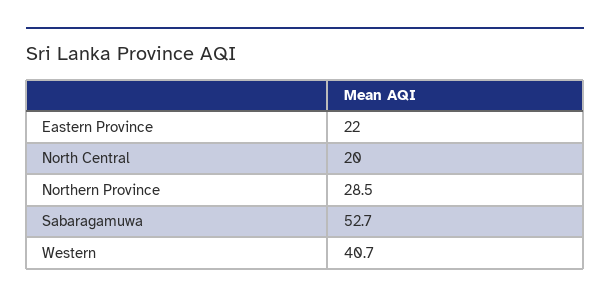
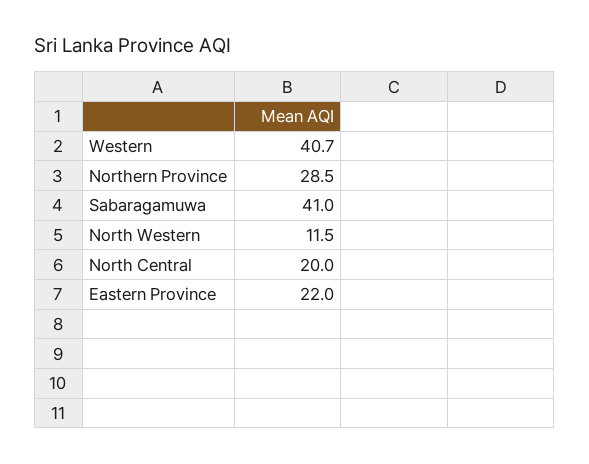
Sabaragamuwa: 52.7 -> 41
North Western: none -> 11.5

